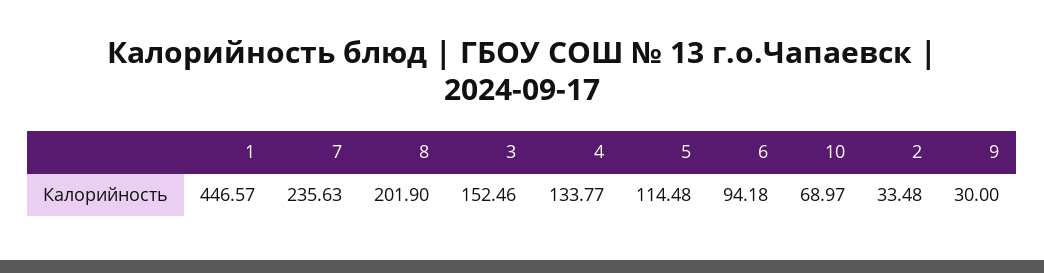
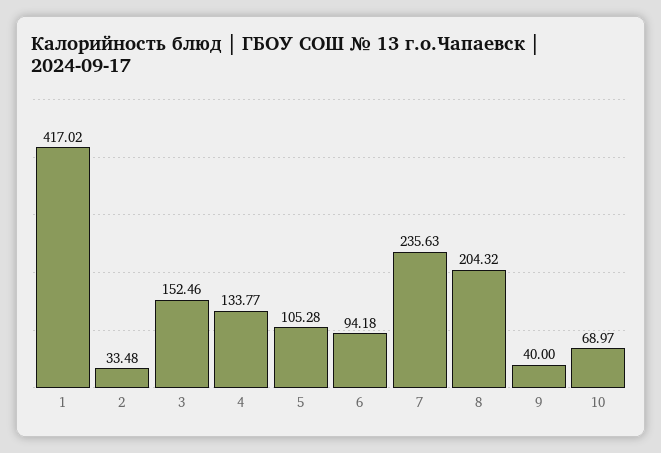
1: 446.57 -> 417.02
8: 201.9 -> 204.32
5: 114.48 -> 105.28
9: 30 -> 40

